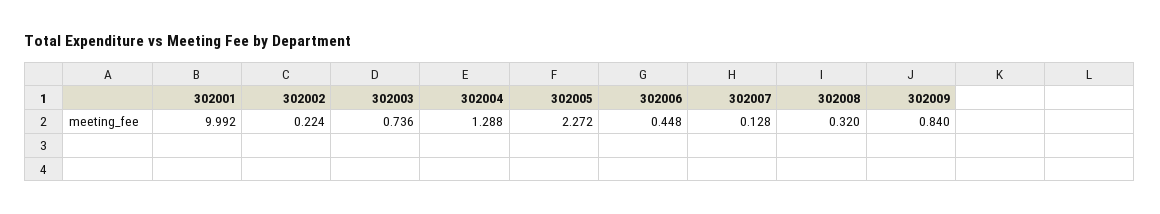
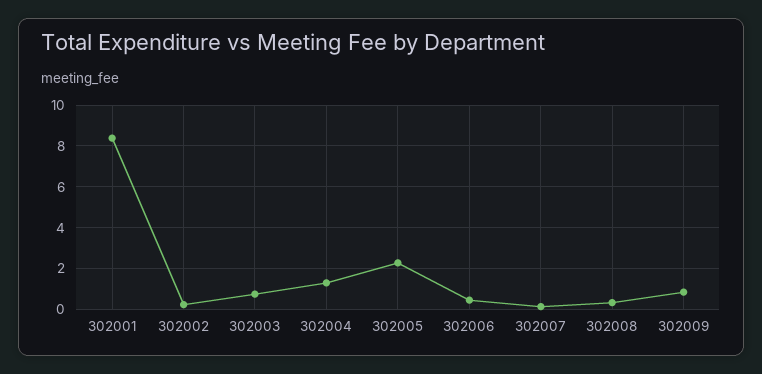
302001: 9.992 -> 8.5

